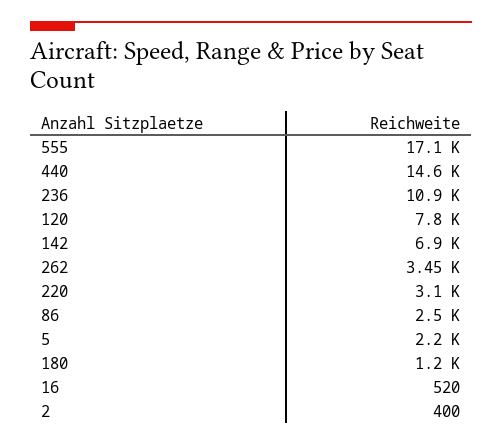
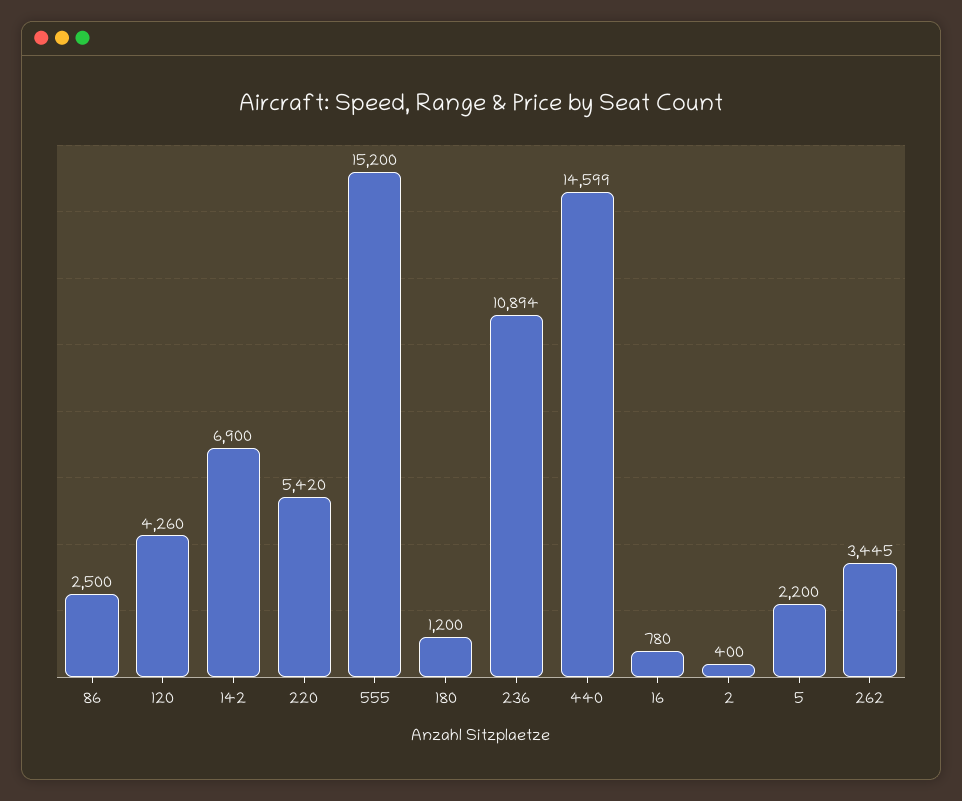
555: 17100 -> 15200
120: 7800 -> 4260
220: 3100 -> 5420
16: 520 -> 780

